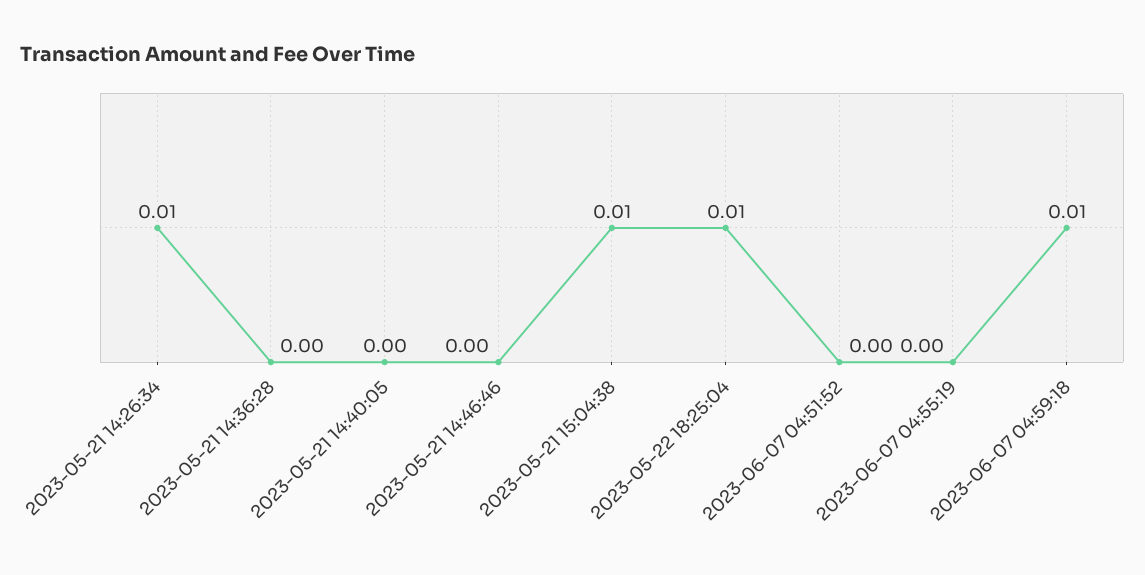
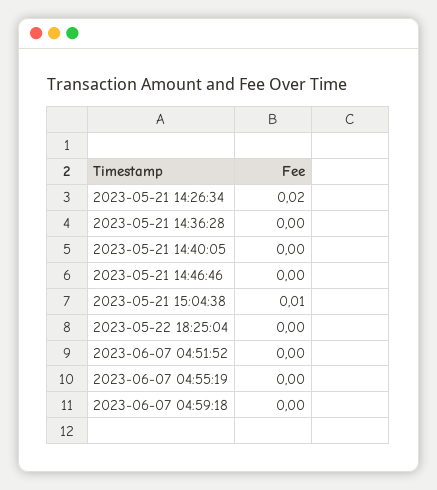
2023-05-21 14:26:34: 0.01 -> 0.02
2023-05-22 18:25:04: 0.01 -> 0
2023-06-07 04:59:18: 0.01 -> 0

